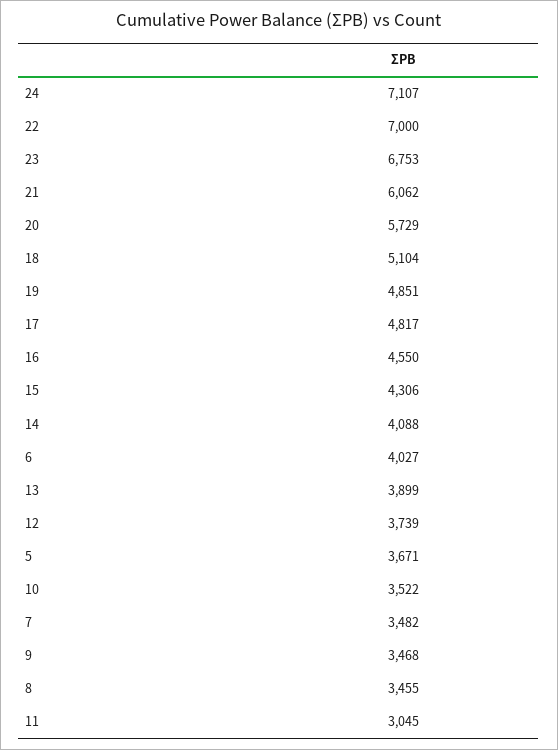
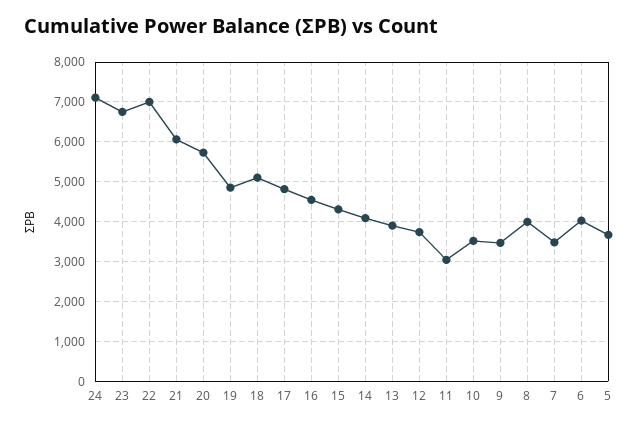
8: 3455 -> 4000

